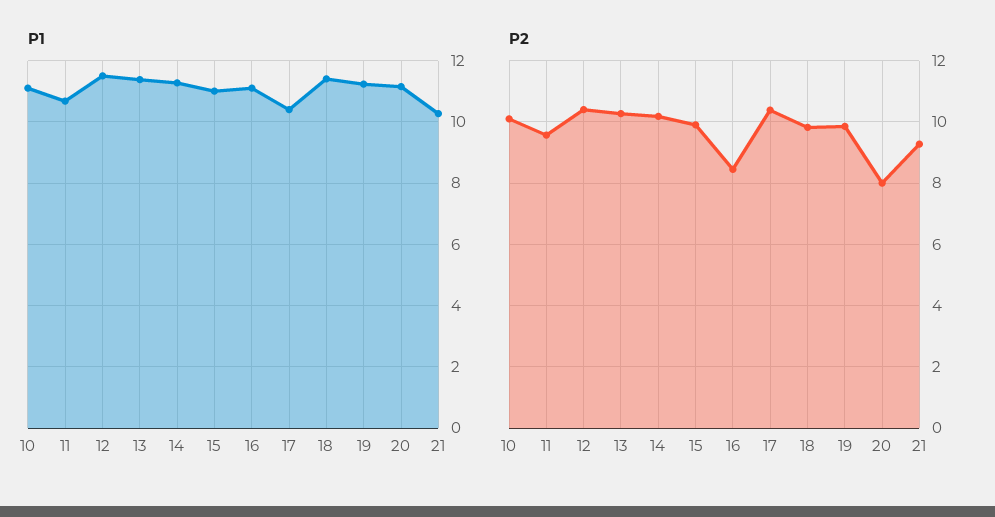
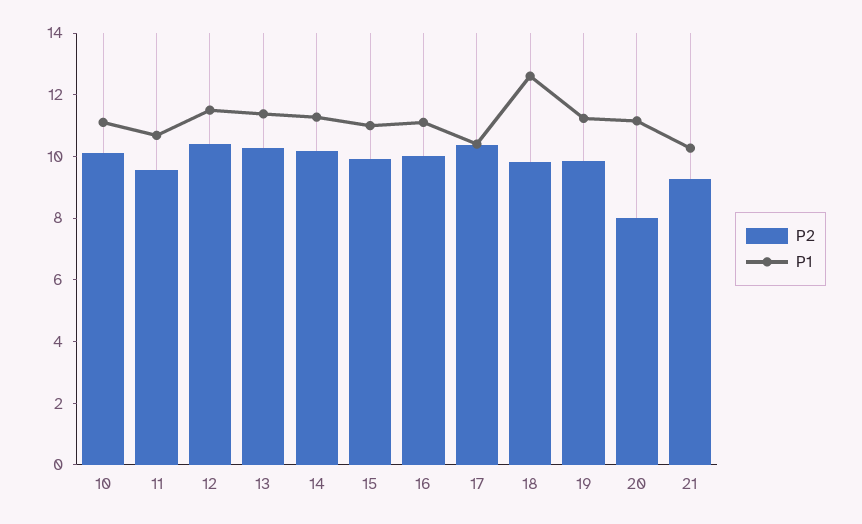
P1, 18: 11.4 -> 12.5
P2, 16: 8.4 -> 10

